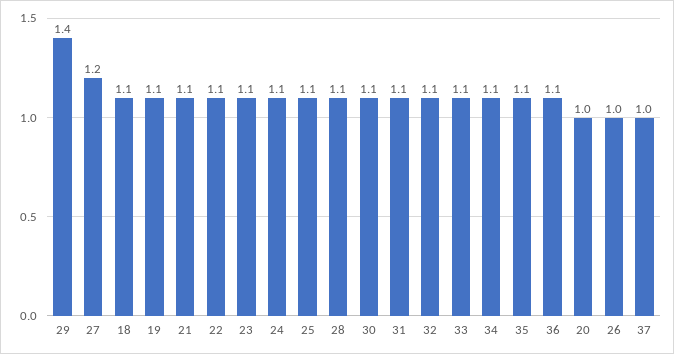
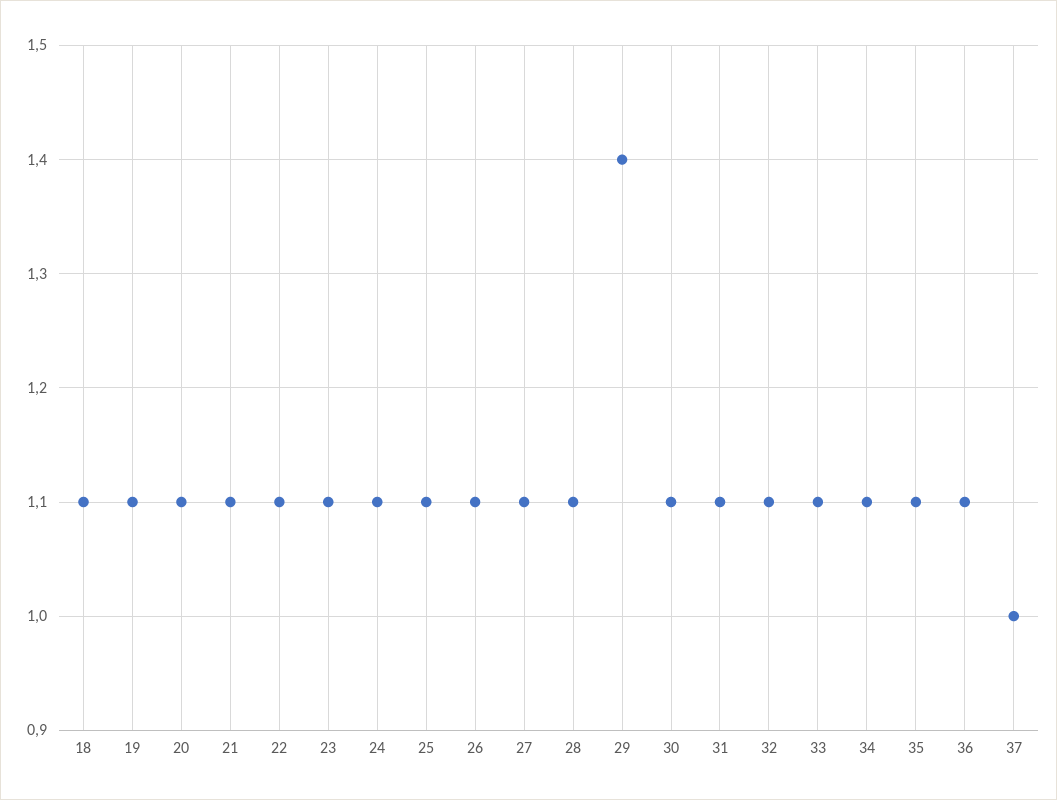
27: 1.2 -> 1.1
20: 1 -> 1.1
26: 1 -> 1.1

